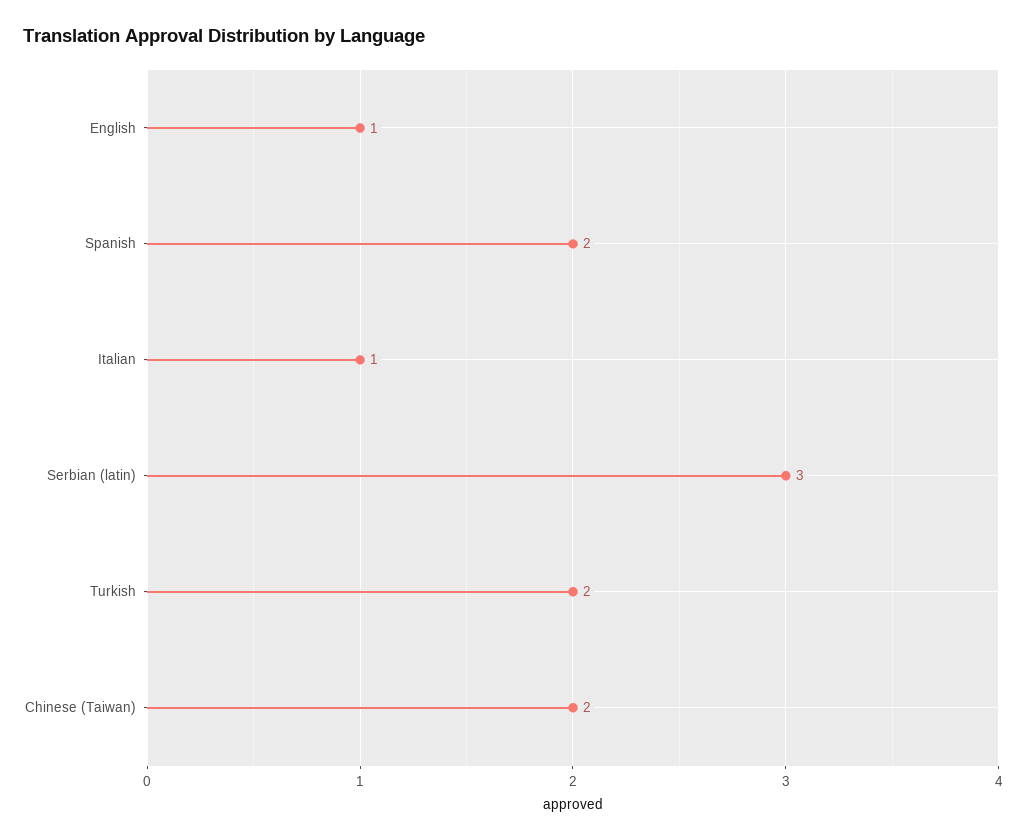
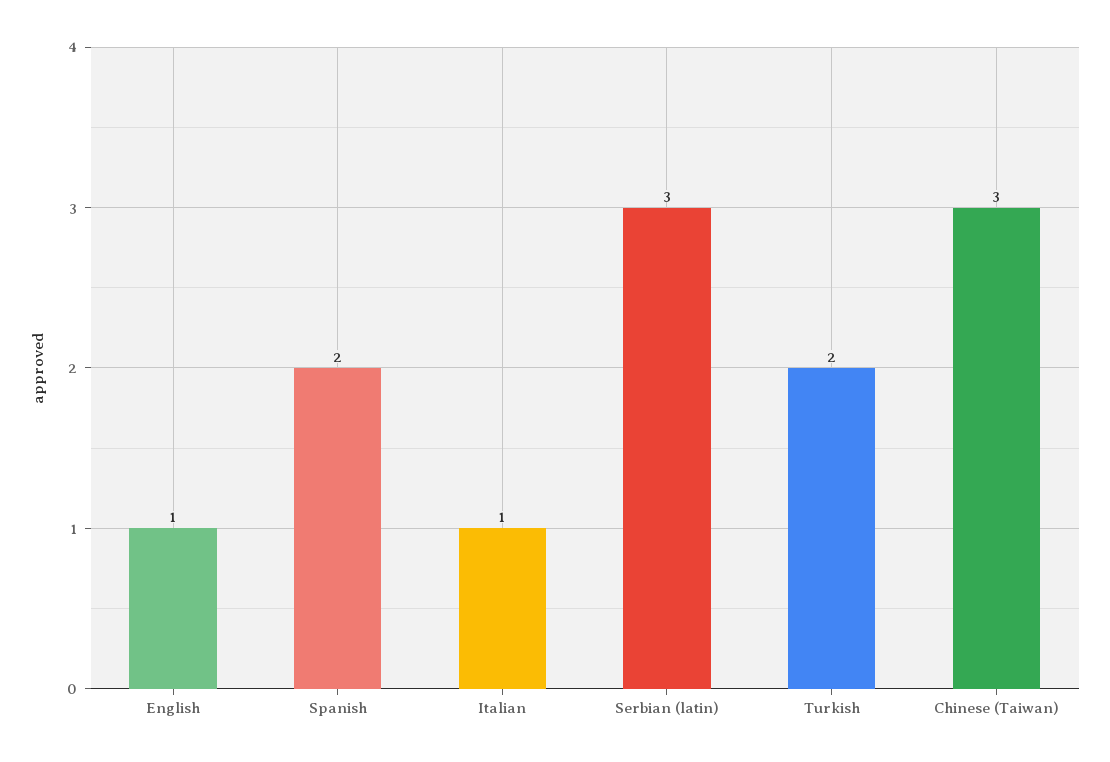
Chinese (Taiwan): 2 -> 3

